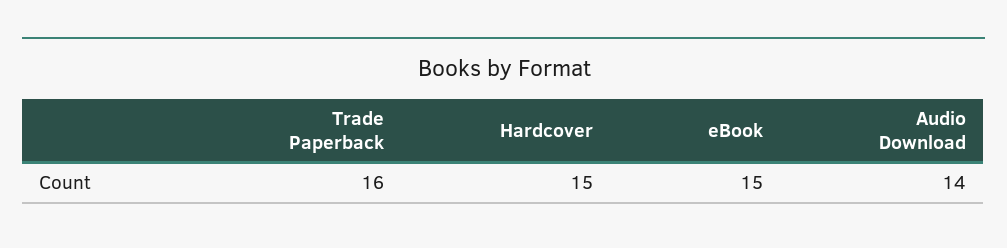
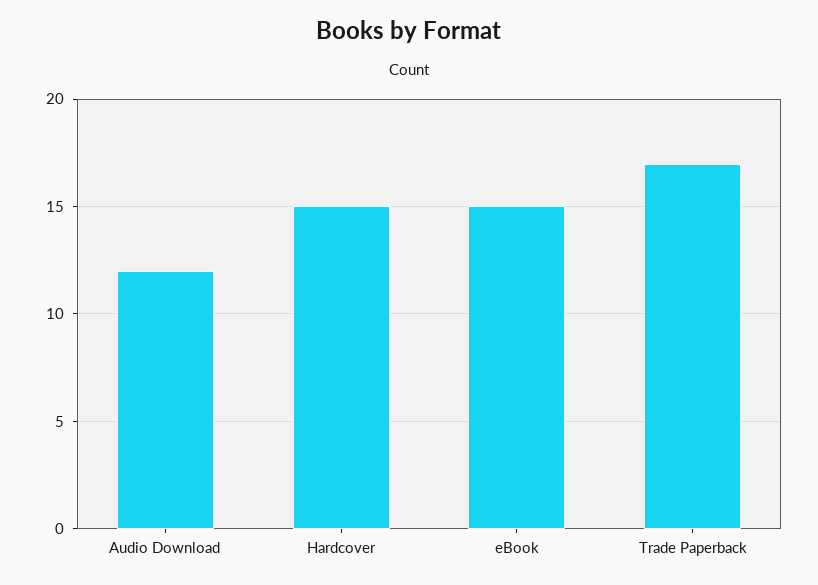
Trade Paperback: 16 -> 17
Audio Download: 14 -> 12

